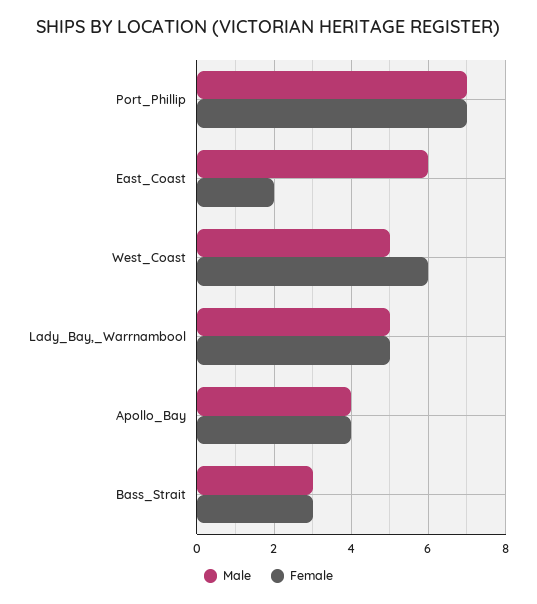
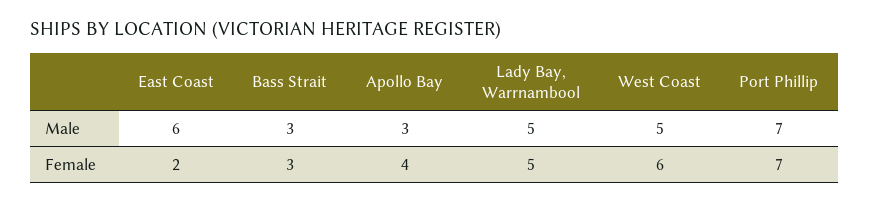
Male, Apollo_Bay: 4 -> 3

